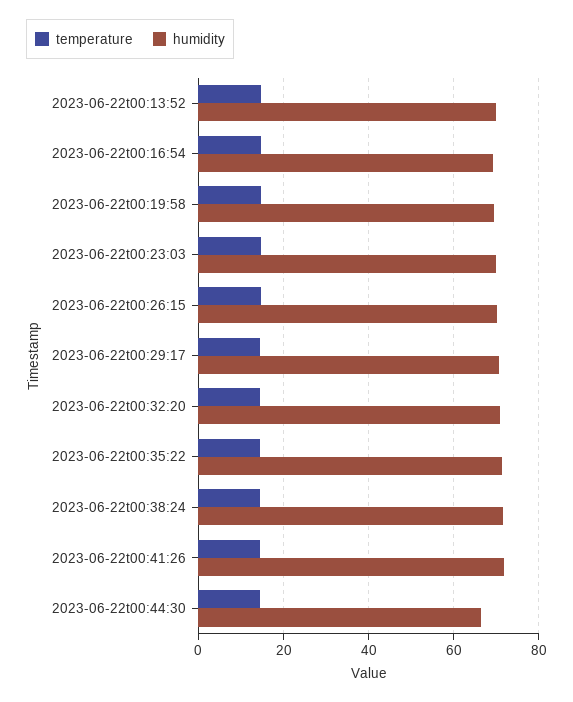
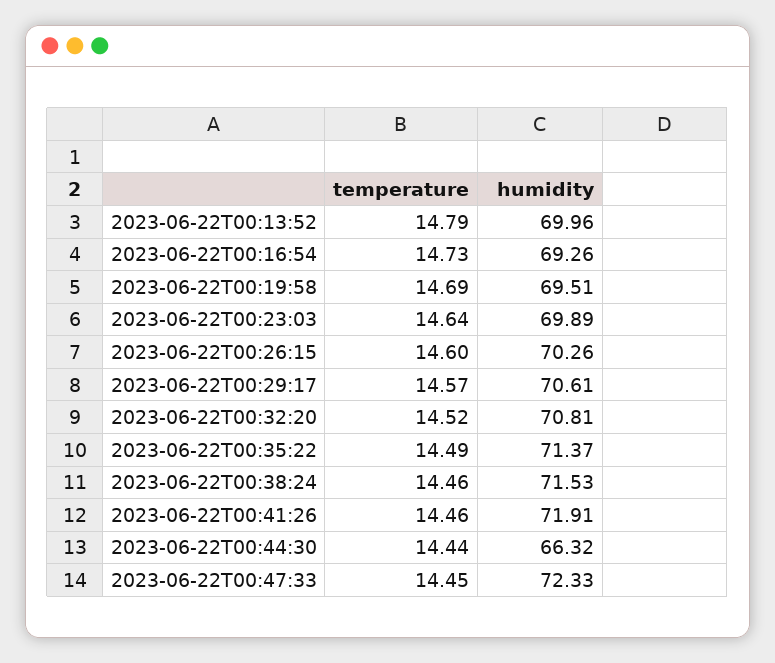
temperature, 2023-06-22T00:47:33: none -> 14.45
humidity, 2023-06-22T00:47:33: none -> 72.33

